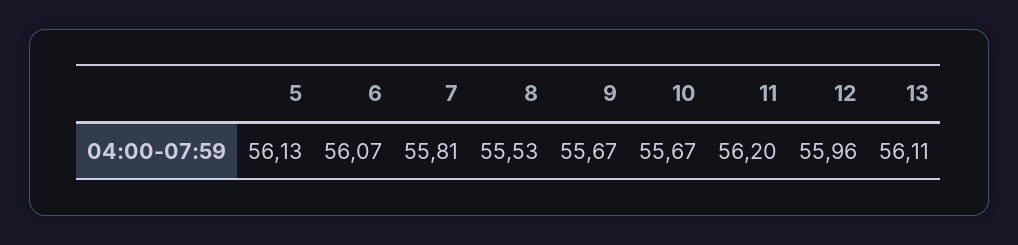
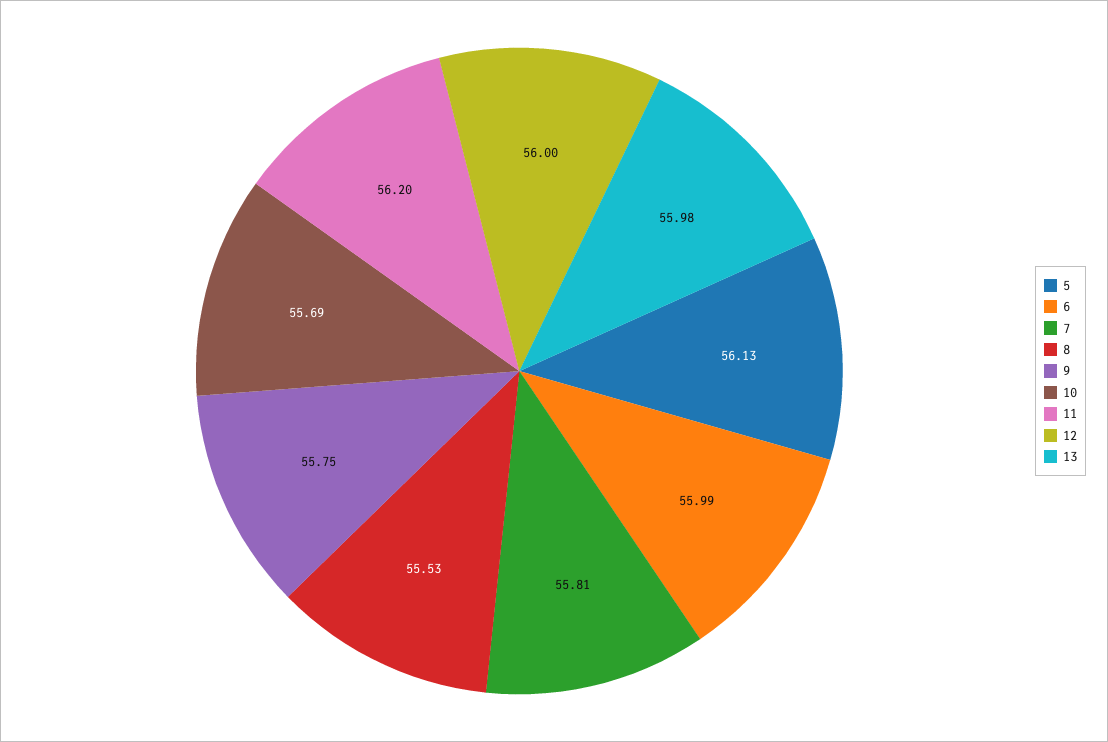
6: 56.07 -> 55.99
9: 55.67 -> 55.75
10: 55.67 -> 55.69
12: 55.96 -> 56
13: 56.11 -> 55.98

